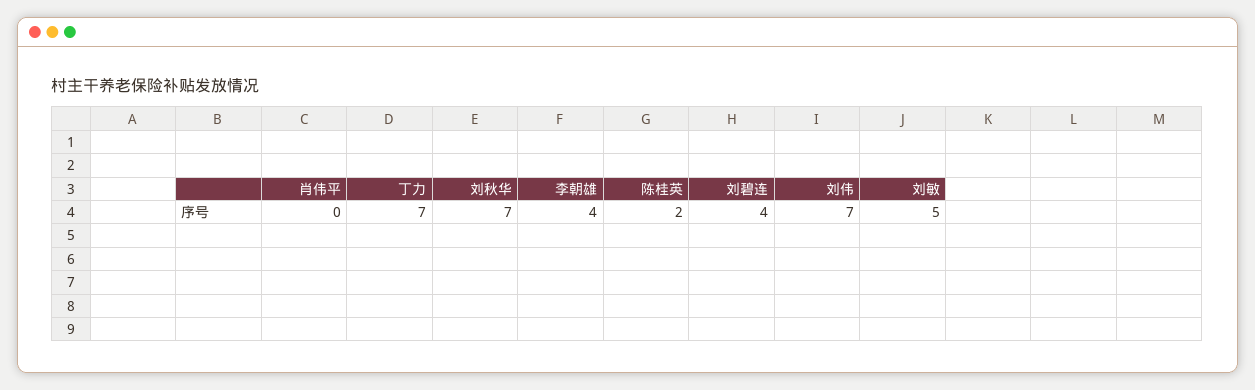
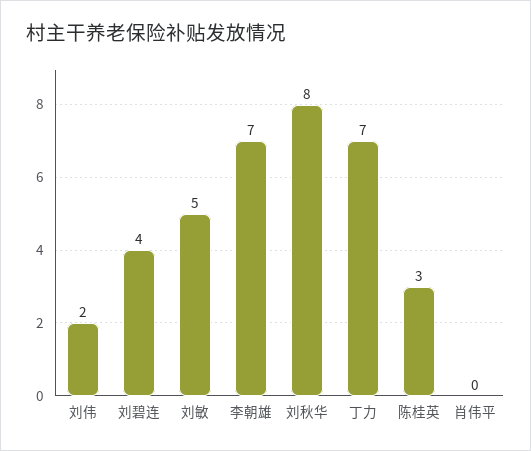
刘秋华: 7 -> 8
李朝雄: 4 -> 7
陈桂英: 2 -> 3
刘伟: 7 -> 2

